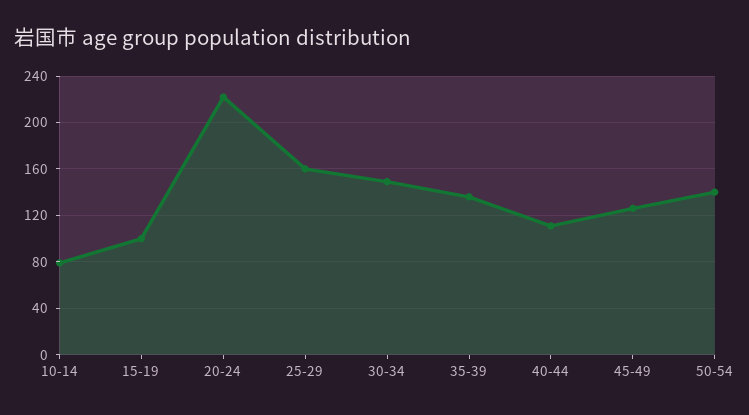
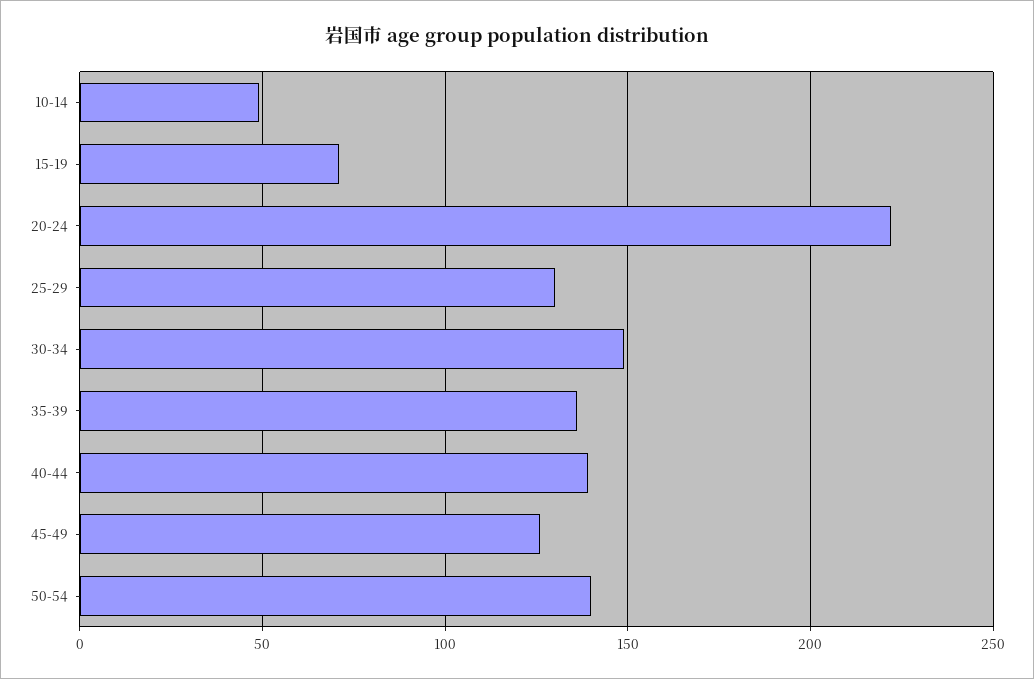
10-14: 80 -> 50
15-19: 100 -> 70
25-29: 160 -> 130
40-44: 110 -> 140

